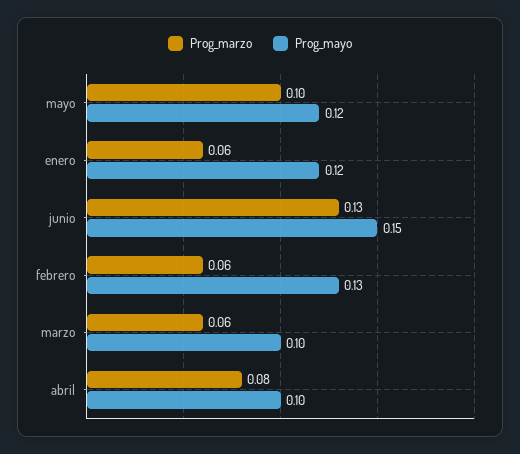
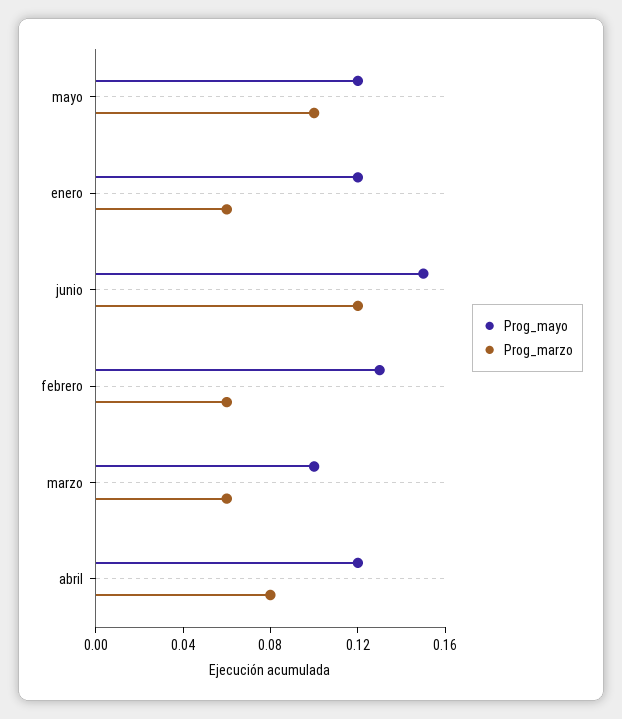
Prog_marzo, junio: 0.13 -> 0.12
Prog_mayo, abril: 0.1 -> 0.12

